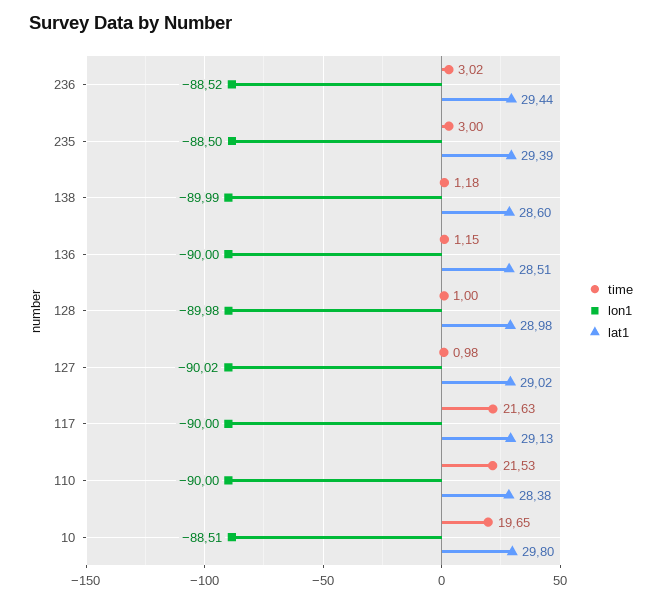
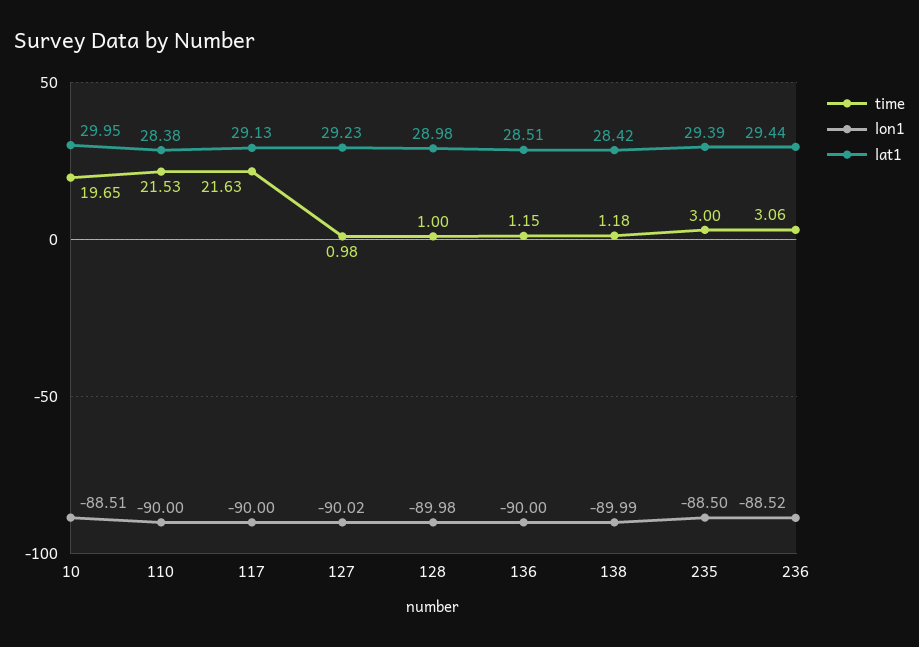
time, 236: 3.02 -> 3.06
lat1, 138: 28.6 -> 28.42
lat1, 127: 29.02 -> 29.23
lat1, 10: 29.8 -> 29.95

